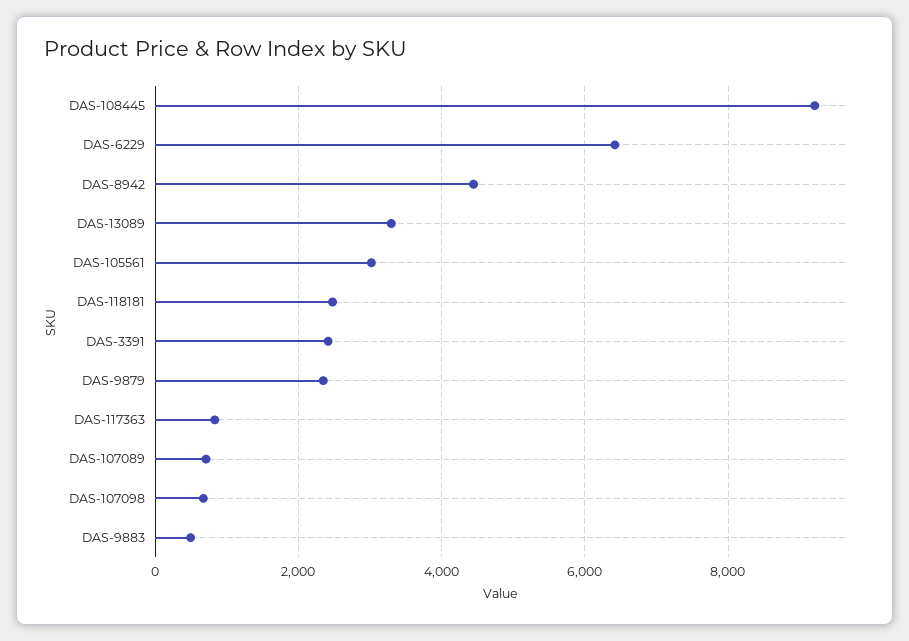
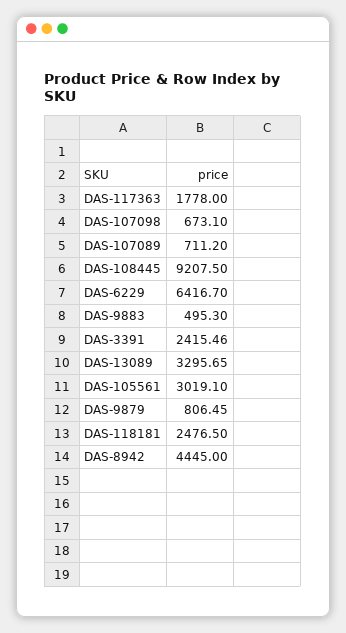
DAS-9879: 2400 -> 806.45
DAS-117363: 800 -> 1778

